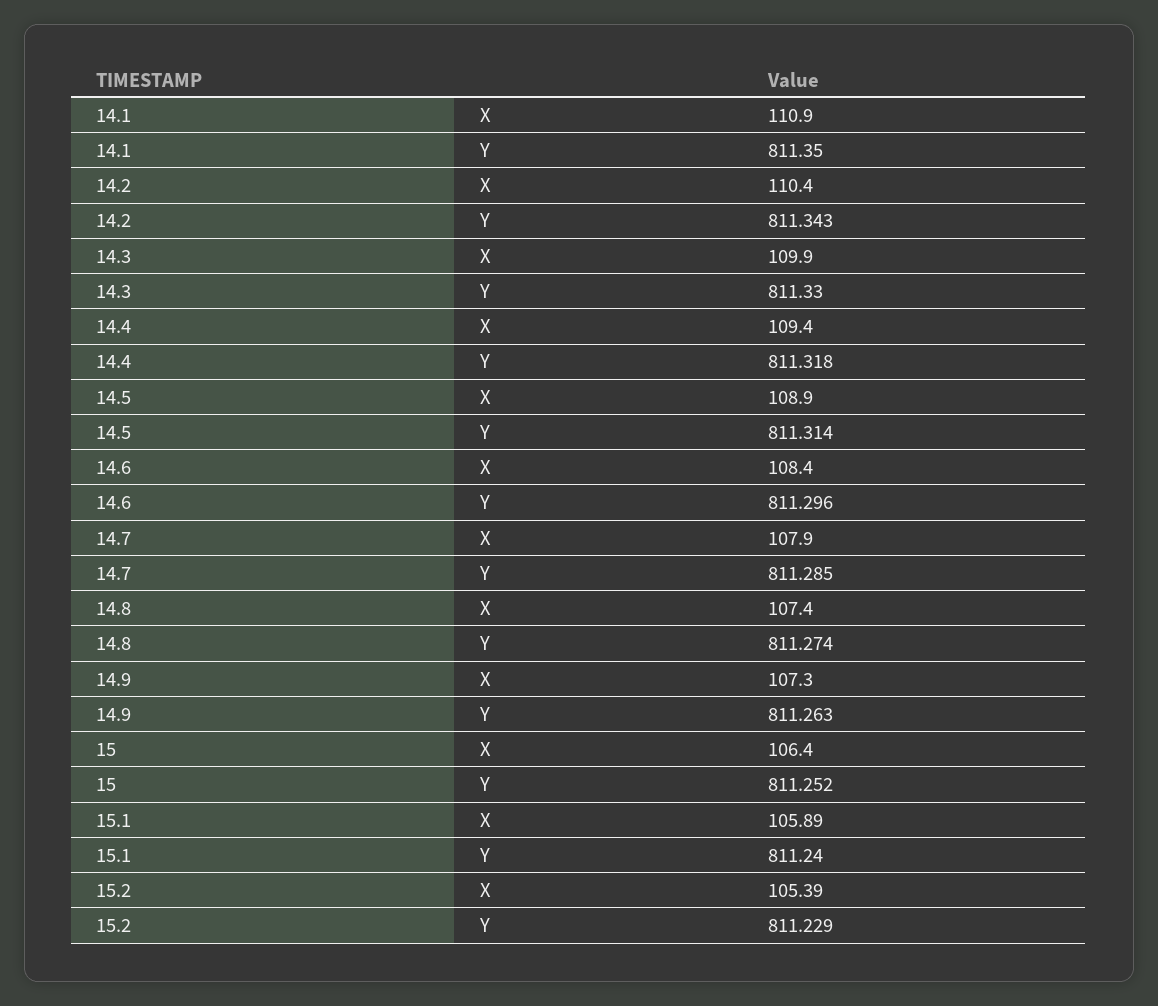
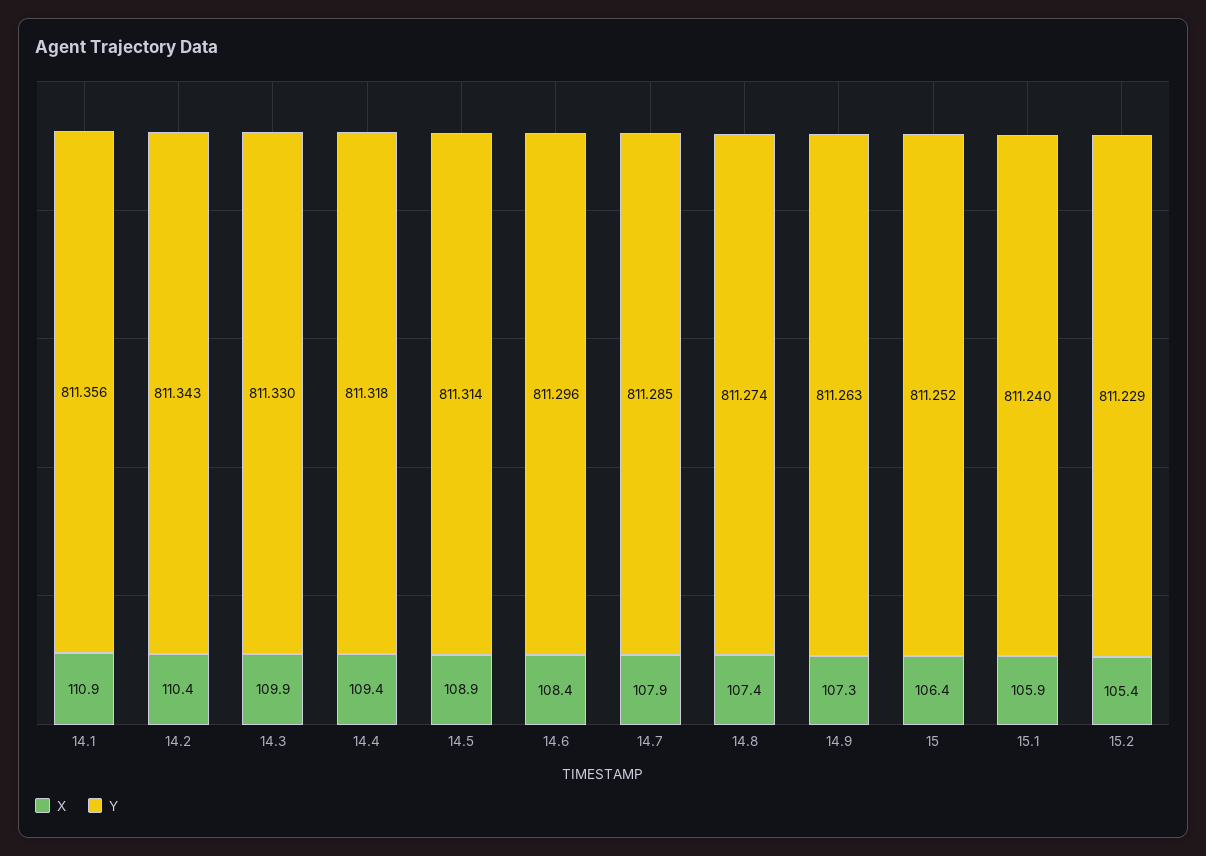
Y, 14.1: 811.35 -> 811.356

